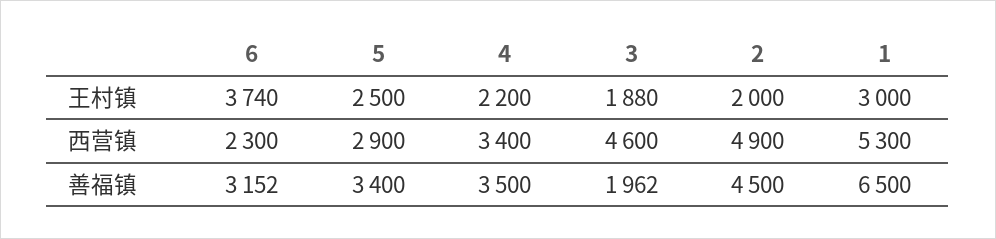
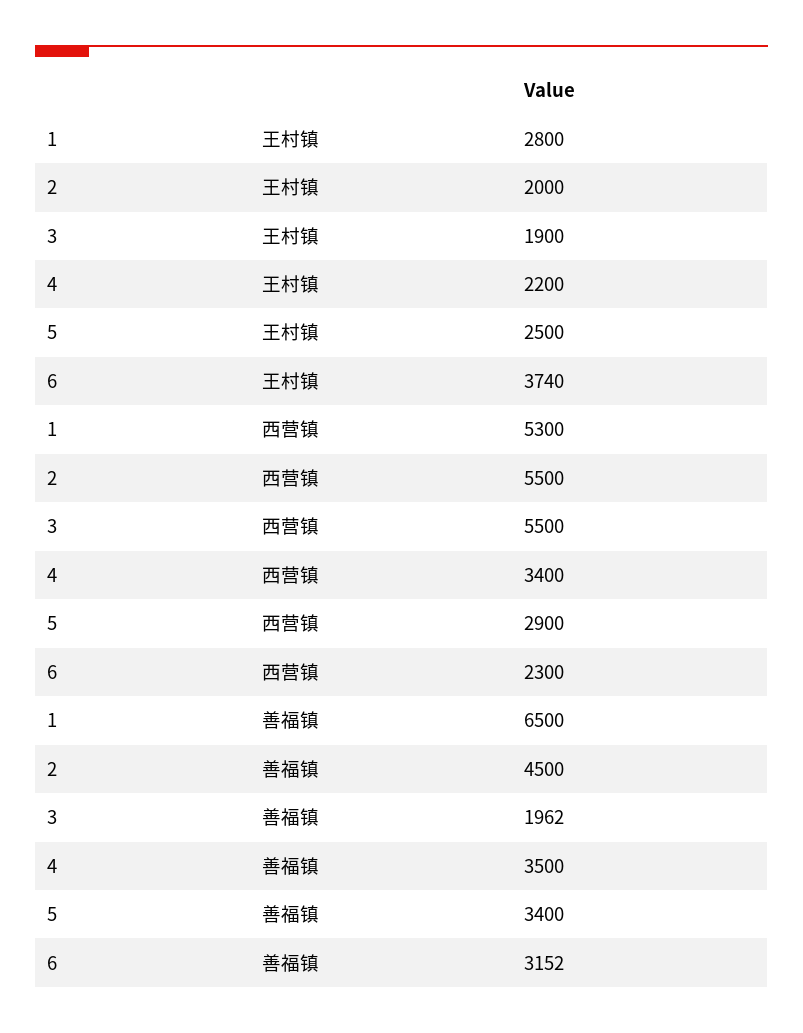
3, 王村镇: 1880 -> 1900
1, 王村镇: 3000 -> 2800
3, 西营镇: 4600 -> 5500
2, 西营镇: 4900 -> 5500

